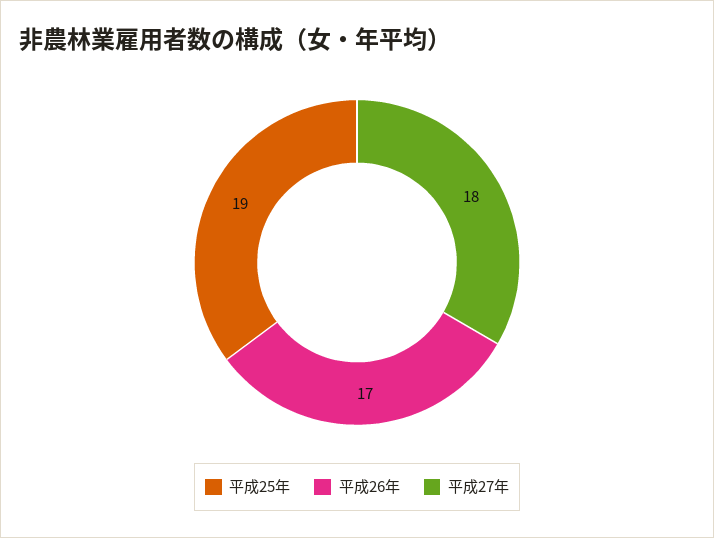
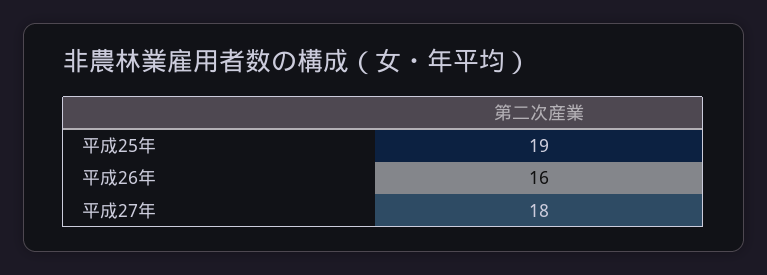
平成26年: 17 -> 16

